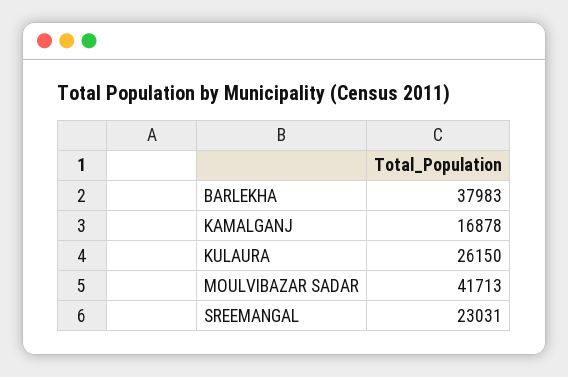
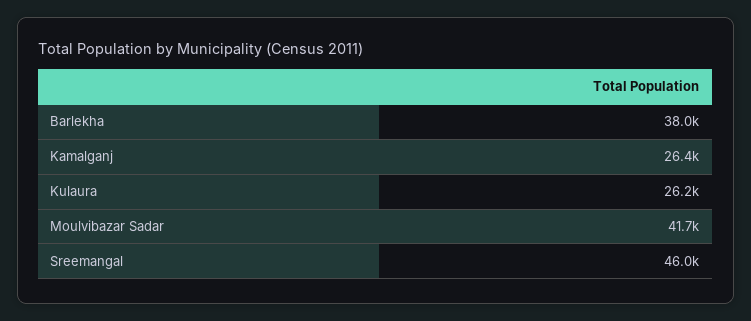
KAMALGANJ: 16878 -> 26400
SREEMANGAL: 23031 -> 46000

